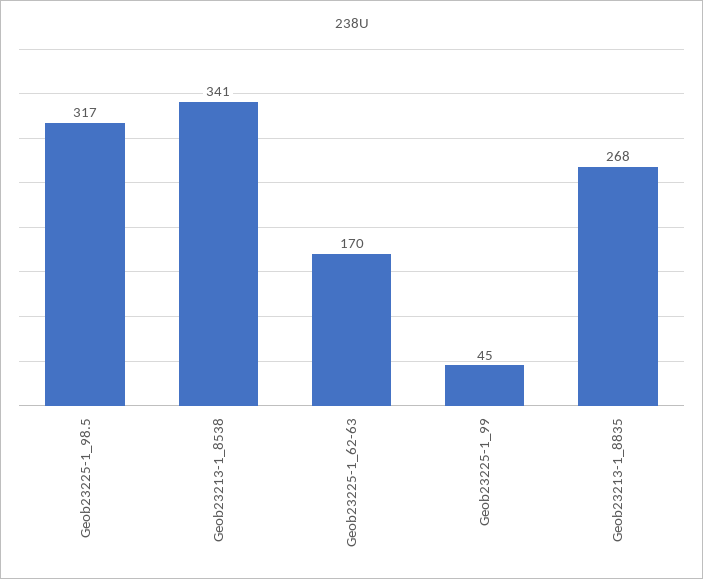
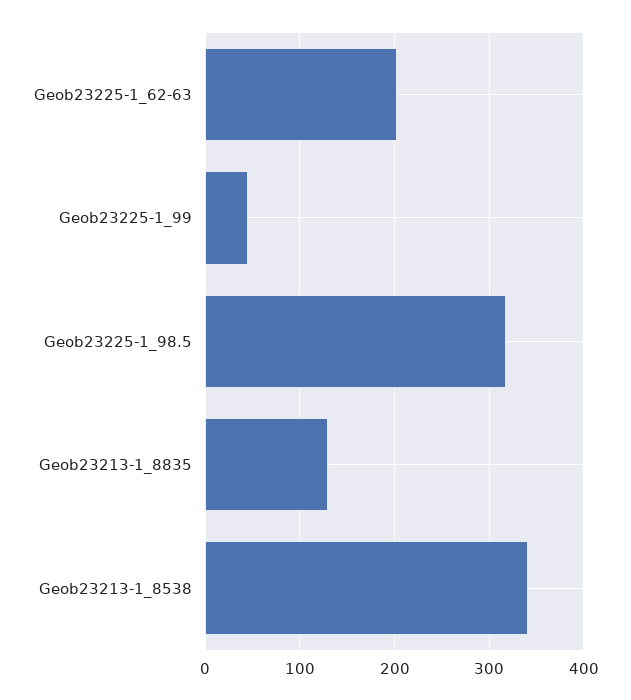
Geob23225-1_62-63: 170 -> 200
Geob23213-1_8835: 268 -> 130

